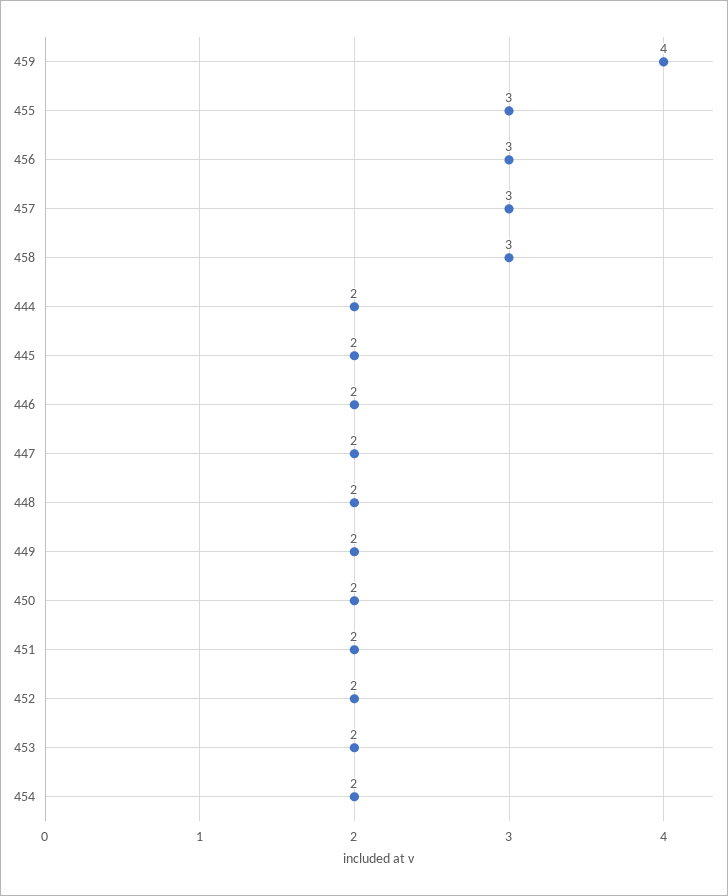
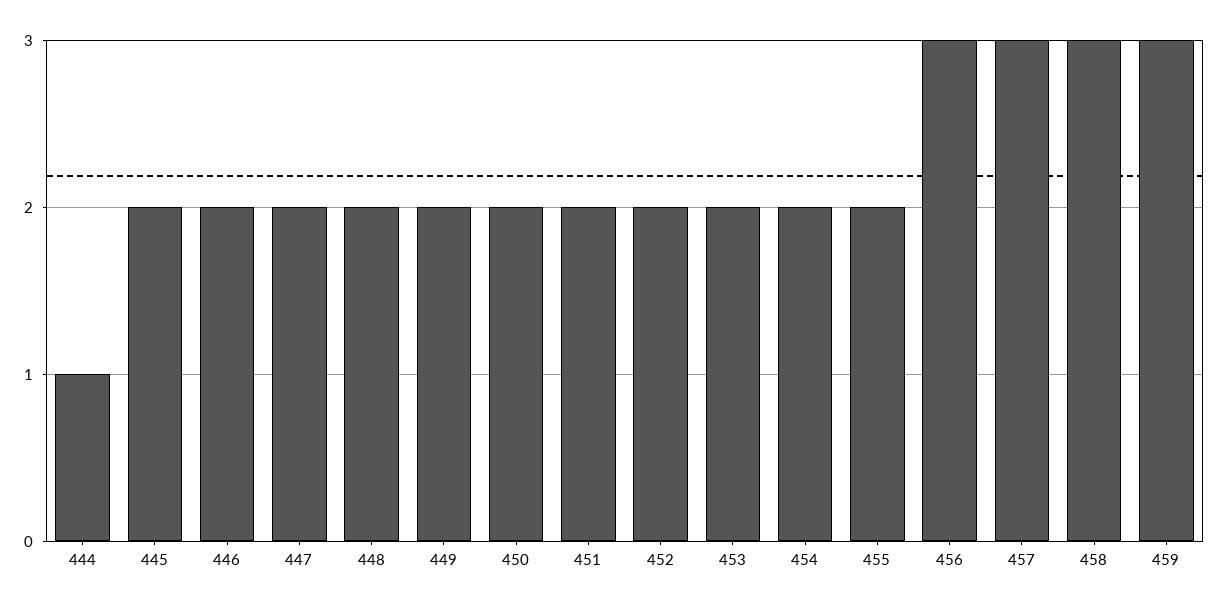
459: 4 -> 3
455: 3 -> 2
444: 2 -> 1

